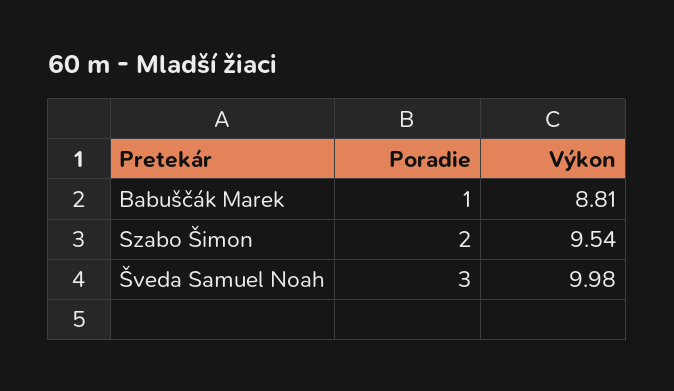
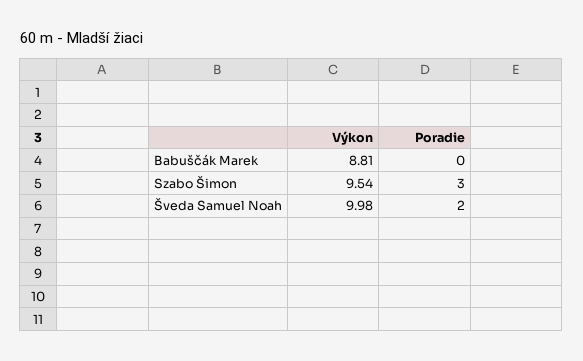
Poradie, Babuščák Marek: 1 -> 0
Poradie, Szabo Šimon: 2 -> 3
Poradie, Šveda Samuel Noah: 3 -> 2

